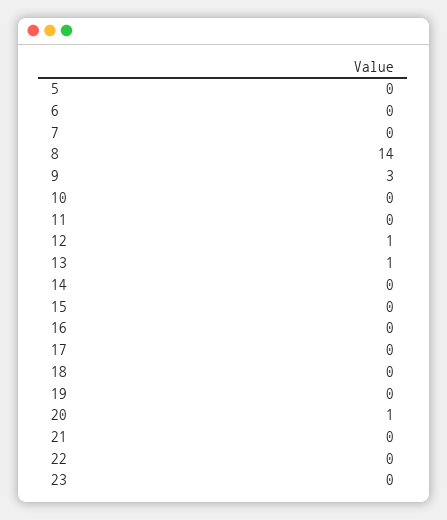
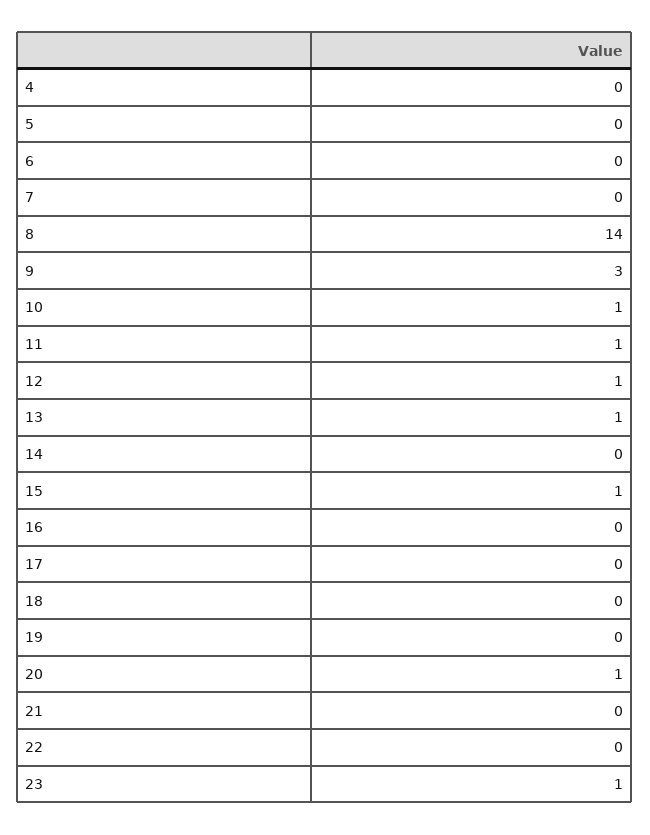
10: 0 -> 1
11: 0 -> 1
15: 0 -> 1
23: 0 -> 1
4: none -> 0

